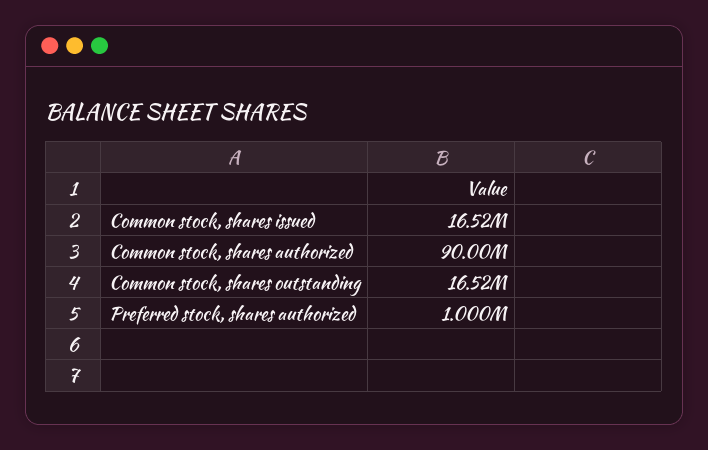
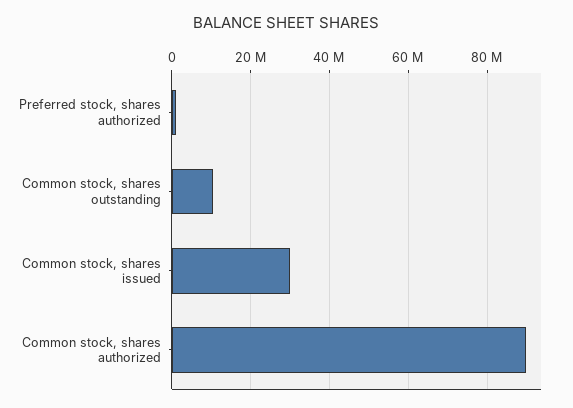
Common stock, shares issued: 16520000 -> 30000000
Common stock, shares outstanding: 16520000 -> 10000000

